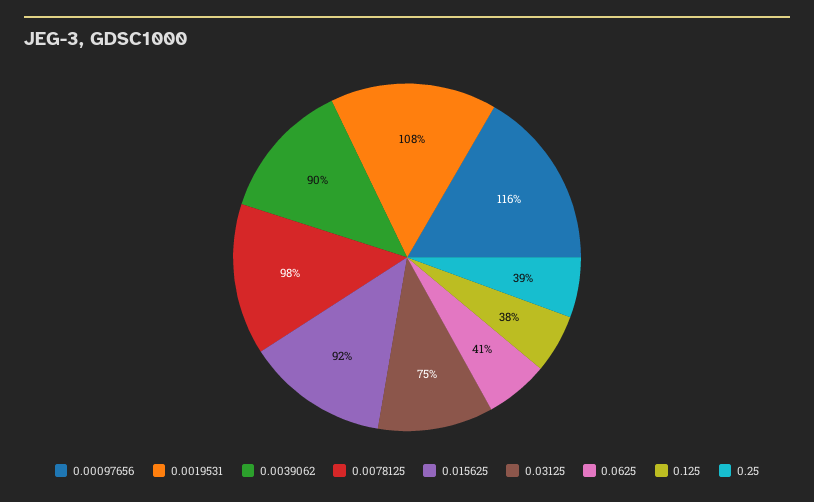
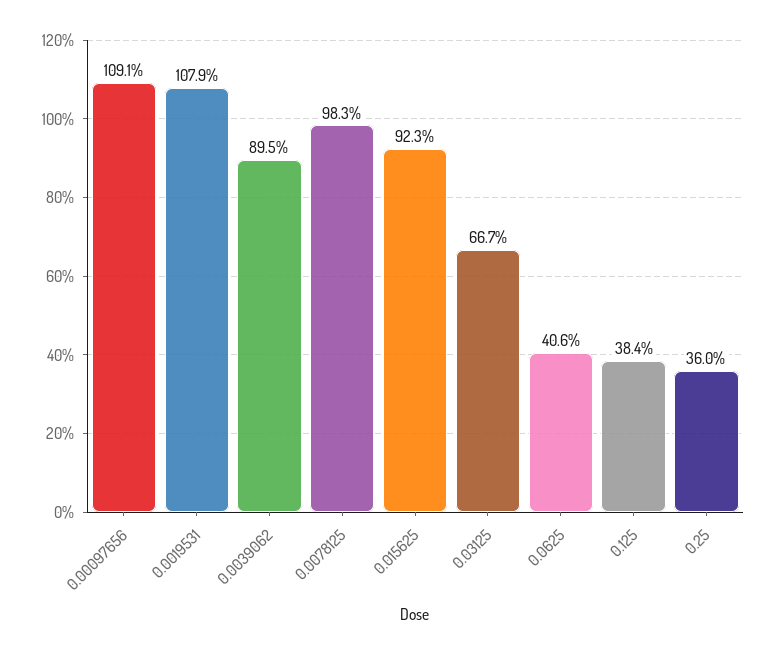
0.00097656: 116 -> 109.1
0.03125: 75 -> 66.7
0.25: 39 -> 36

